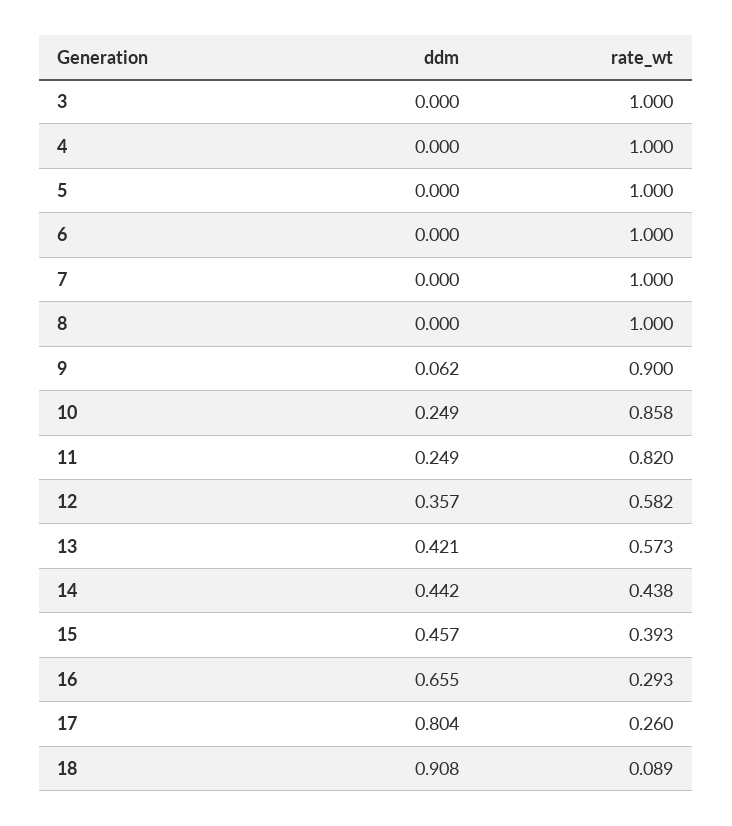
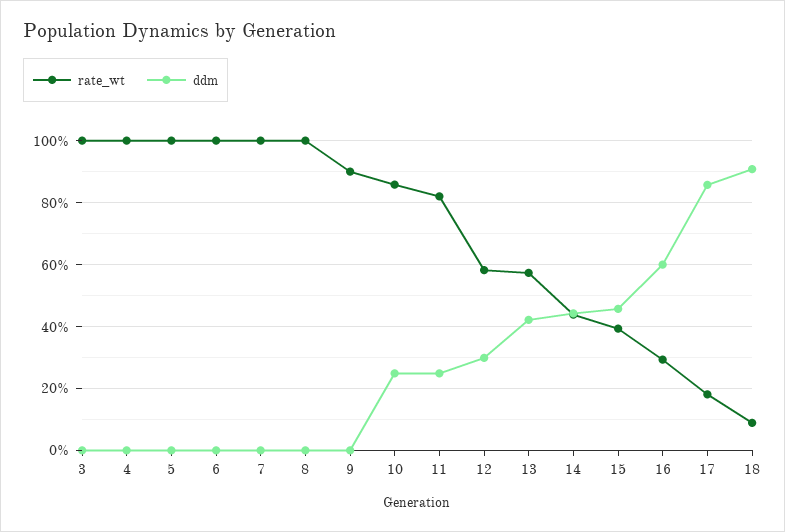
ddm, 9: 0.062 -> 0
ddm, 12: 0.357 -> 0.3
ddm, 16: 0.655 -> 0.6
ddm, 17: 0.804 -> 0.86
rate_wt, 17: 0.26 -> 0.18

